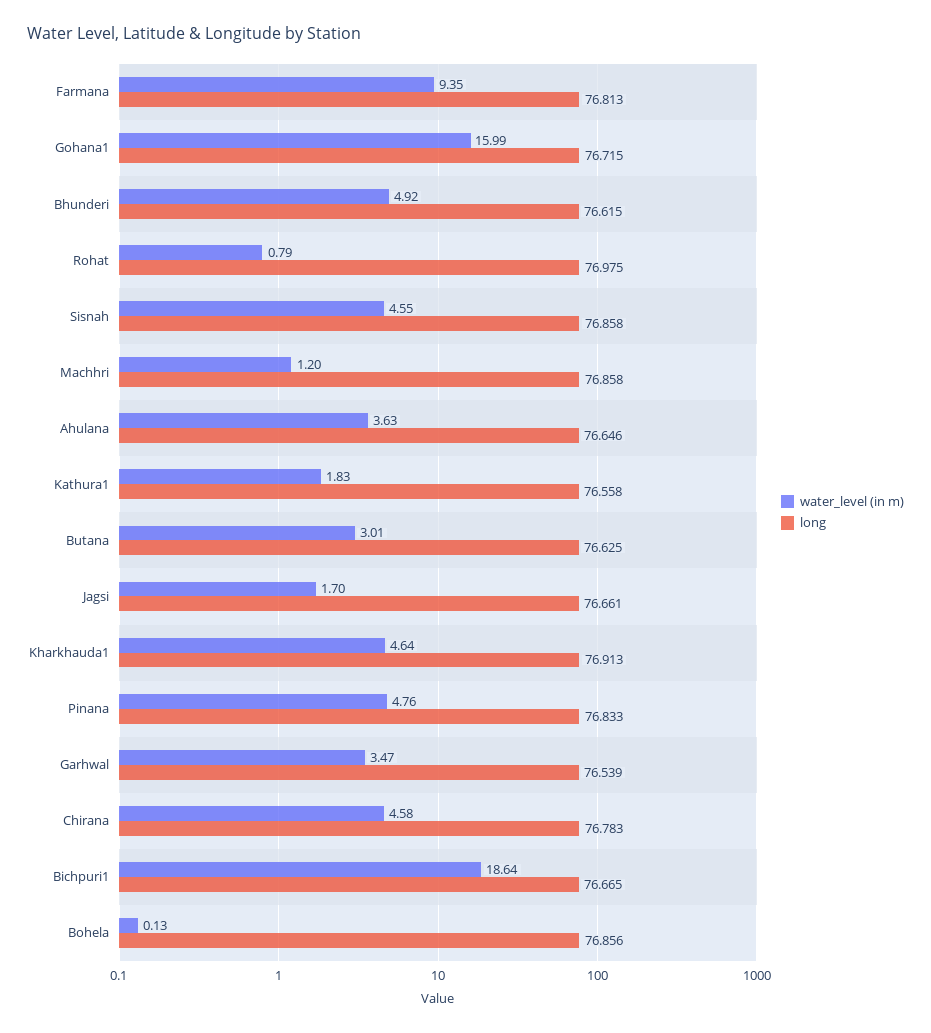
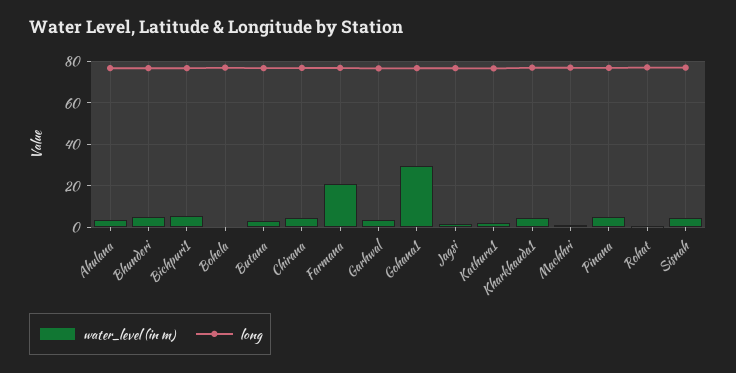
water_level (in m), Farmana: 9.35 -> 20
water_level (in m), Gohana1: 15.99 -> 30
water_level (in m), Bichpuri1: 18.64 -> 5

